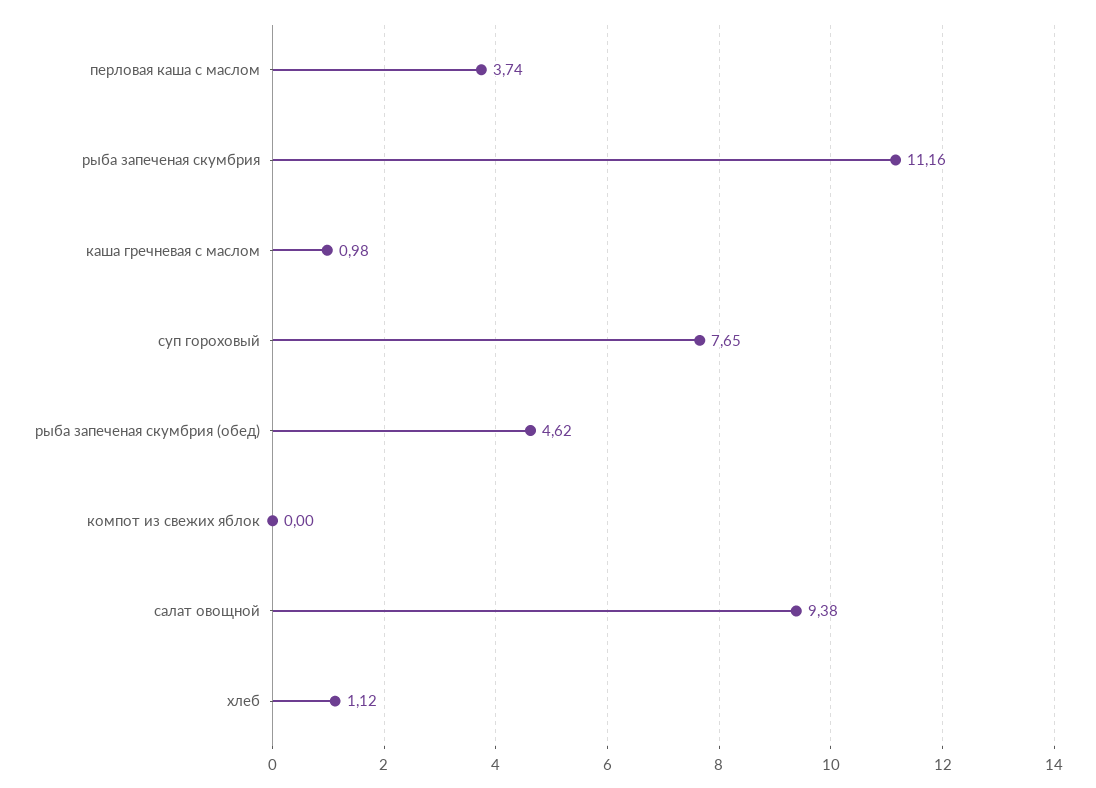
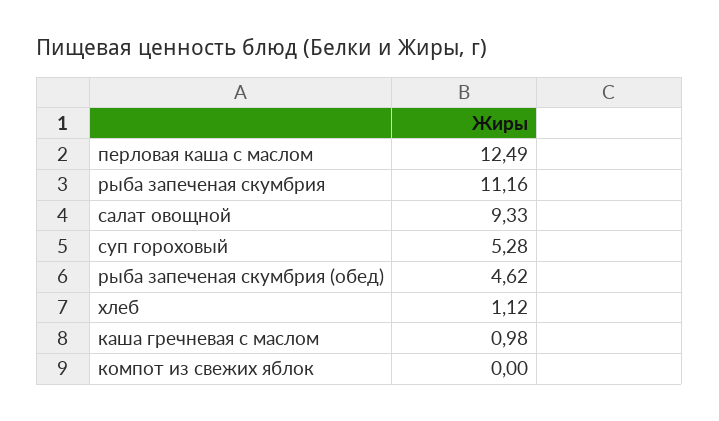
перловая каша с маслом: 3.74 -> 12.49
суп гороховый: 7.65 -> 5.28
салат овощной: 9.38 -> 9.33

